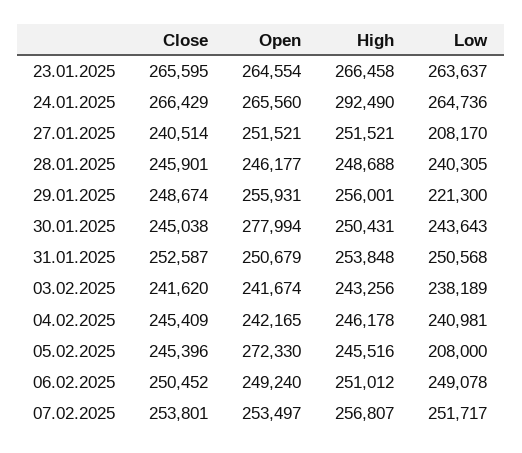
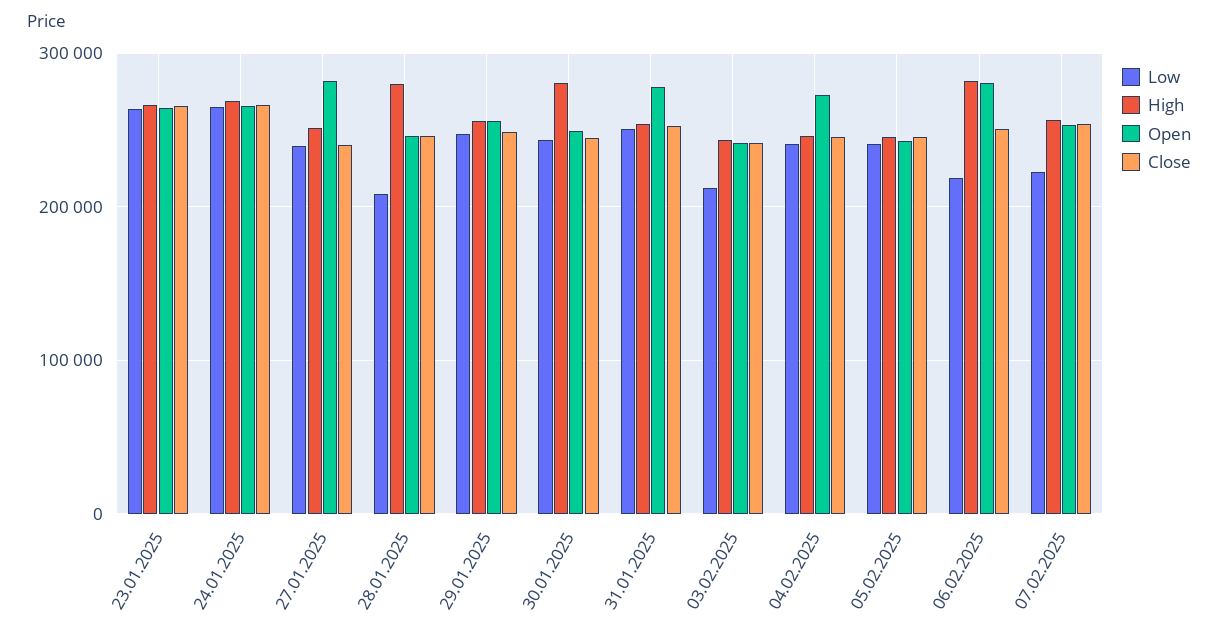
High, 24.01.2025: 292490 -> 270000
Open, 27.01.2025: 251521 -> 280000
Low, 27.01.2025: 208170 -> 240000
High, 28.01.2025: 248688 -> 280000
Low, 28.01.2025: 240305 -> 210000
Low, 29.01.2025: 221300 -> 250000
Open, 30.01.2025: 277994 -> 250000
High, 30.01.2025: 250431 -> 280000
Open, 31.01.2025: 250679 -> 280000
Low, 03.02.2025: 238189 -> 210000
Open, 04.02.2025: 242165 -> 270000
Open, 05.02.2025: 272330 -> 240000
Low, 05.02.2025: 208000 -> 240000
Open, 06.02.2025: 249240 -> 280000
High, 06.02.2025: 251012 -> 280000
Low, 06.02.2025: 249078 -> 220000
Low, 07.02.2025: 251717 -> 220000

